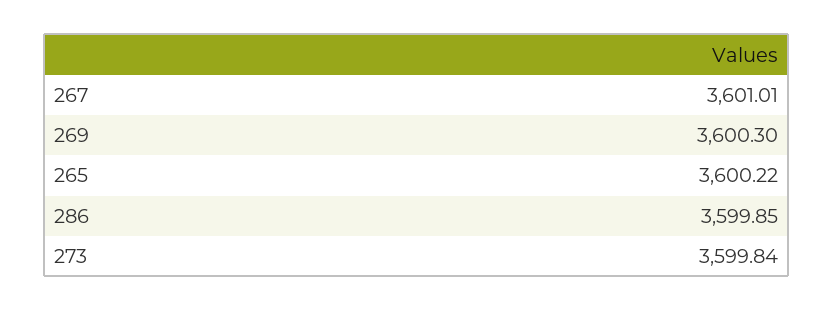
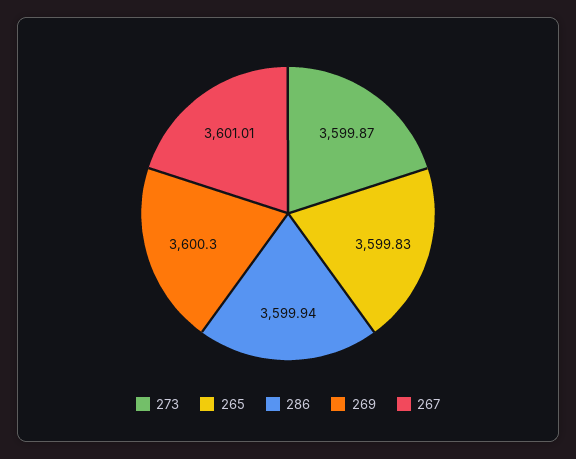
265: 3600.22 -> 3599.83
286: 3599.85 -> 3599.94
273: 3599.84 -> 3599.87

